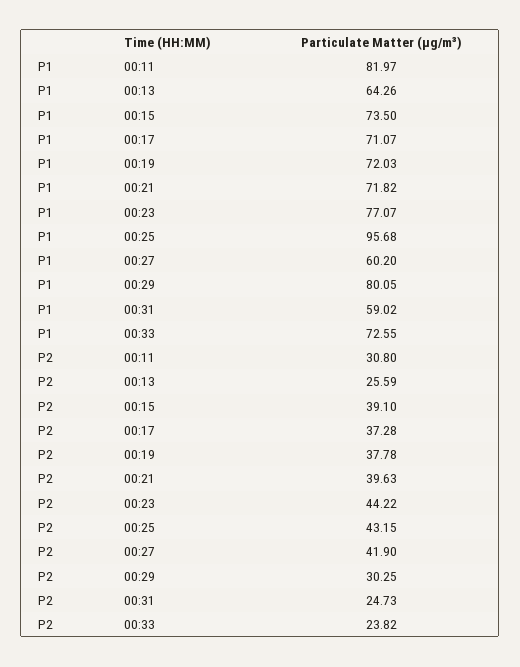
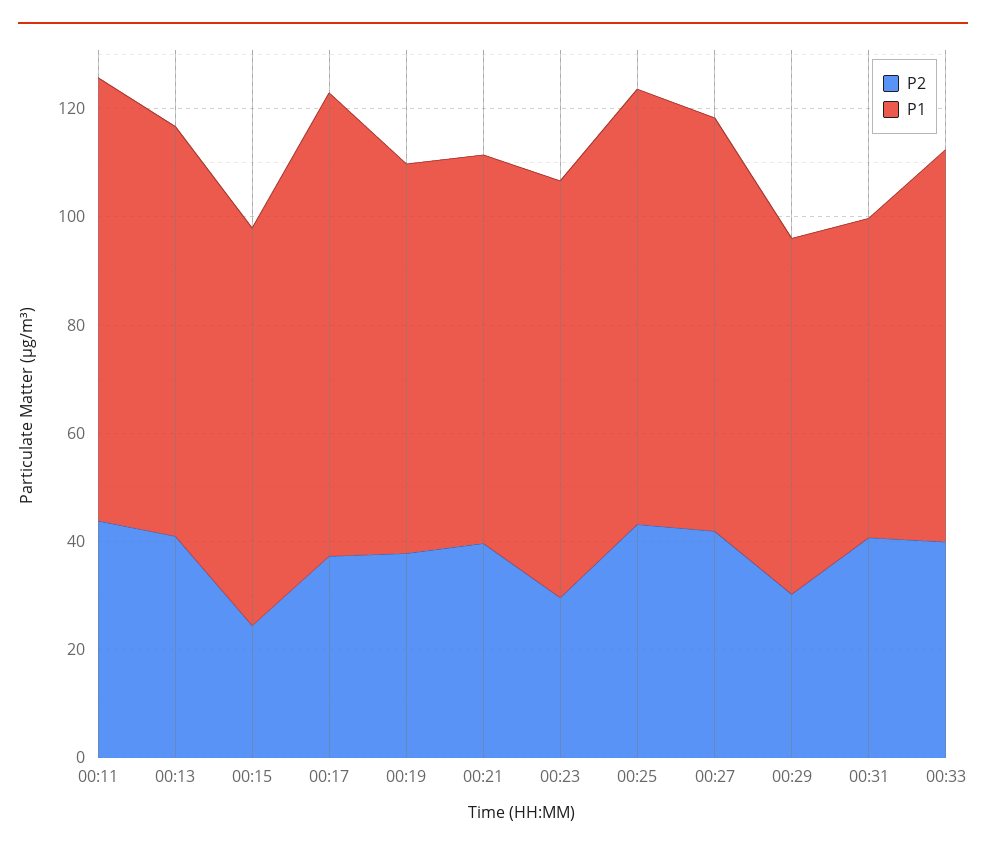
P1, 00:13: 64.26 -> 75
P1, 00:17: 71.07 -> 85
P1, 00:25: 95.68 -> 80
P1, 00:27: 60.2 -> 75
P1, 00:29: 80.05 -> 65
P2, 00:11: 30.8 -> 45
P2, 00:13: 25.59 -> 40
P2, 00:15: 39.1 -> 25
P2, 00:23: 44.22 -> 30
P2, 00:31: 24.73 -> 40
P2, 00:33: 23.82 -> 40

